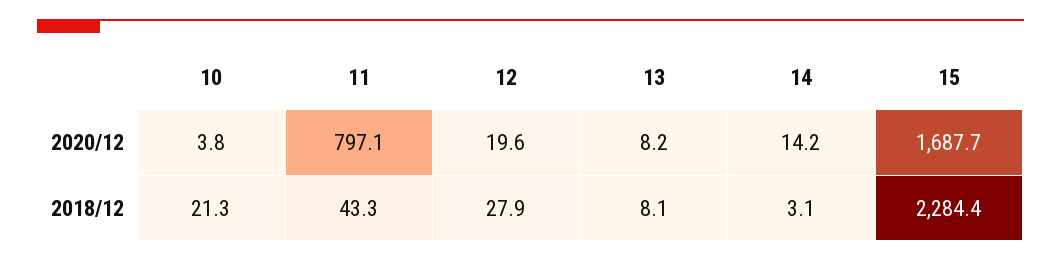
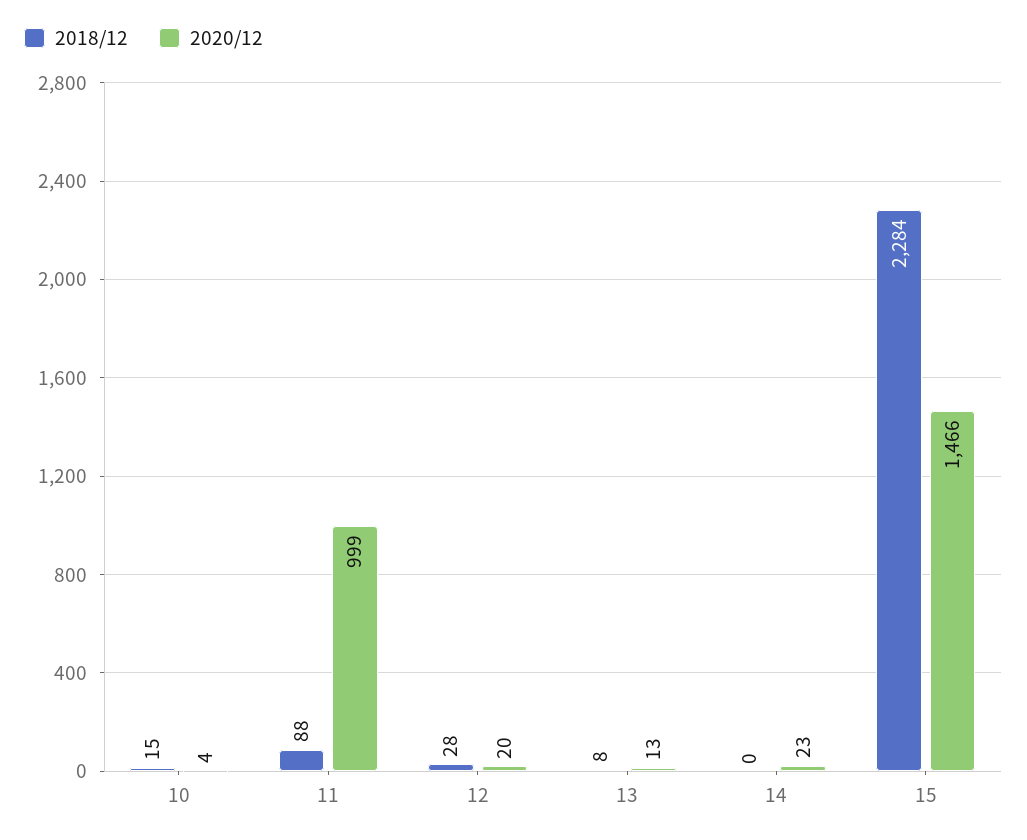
2020/12, 11: 797.1 -> 999
2020/12, 13: 8.2 -> 13
2020/12, 14: 14.2 -> 23
2020/12, 15: 1687.7 -> 1466
2018/12, 10: 21.3 -> 15
2018/12, 11: 43.3 -> 88
2018/12, 14: 3.1 -> 0

